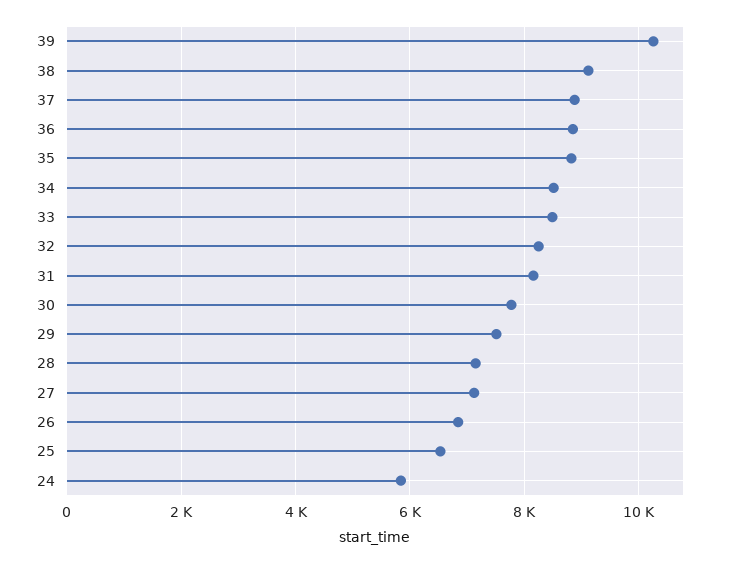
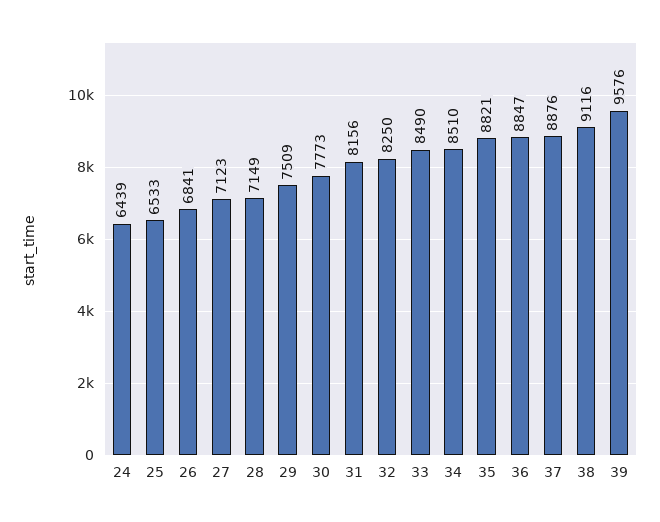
39: 10200 -> 9576
24: 5800 -> 6439

